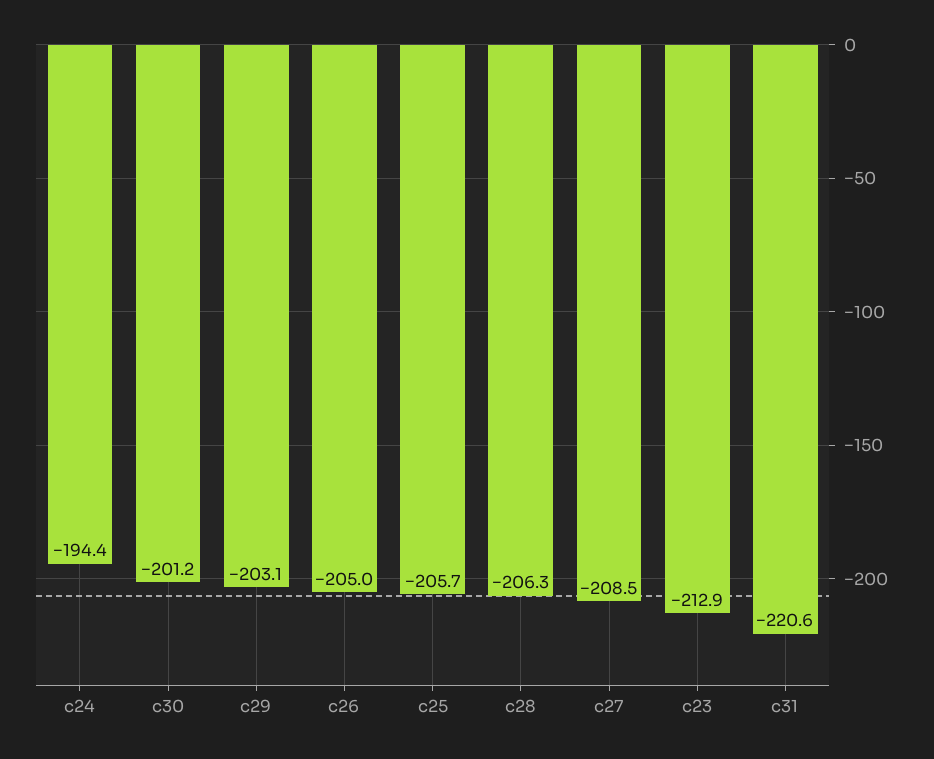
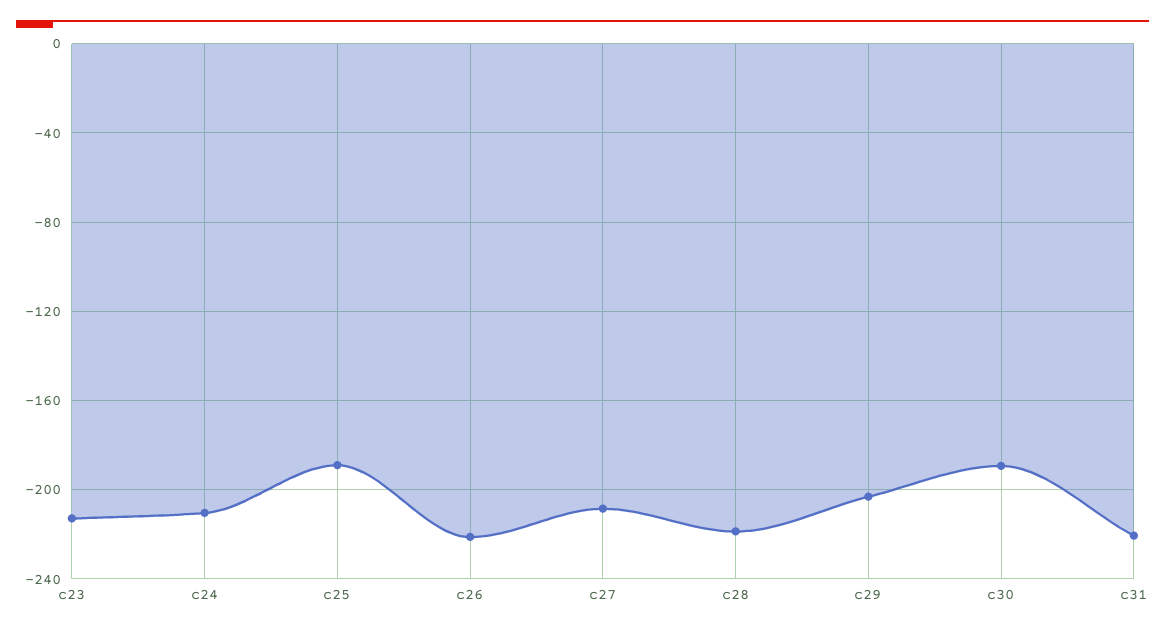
c24: -194.4 -> -210
c30: -201.2 -> -190
c26: -205 -> -220
c25: -205.7 -> -190
c28: -206.3 -> -220

